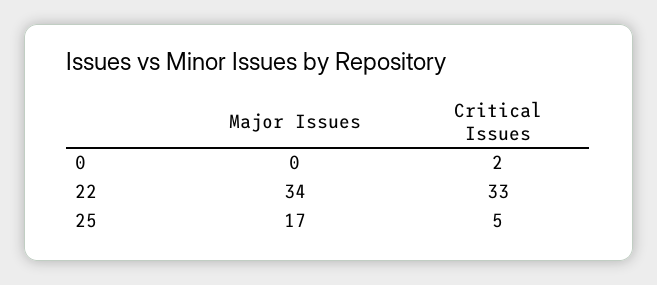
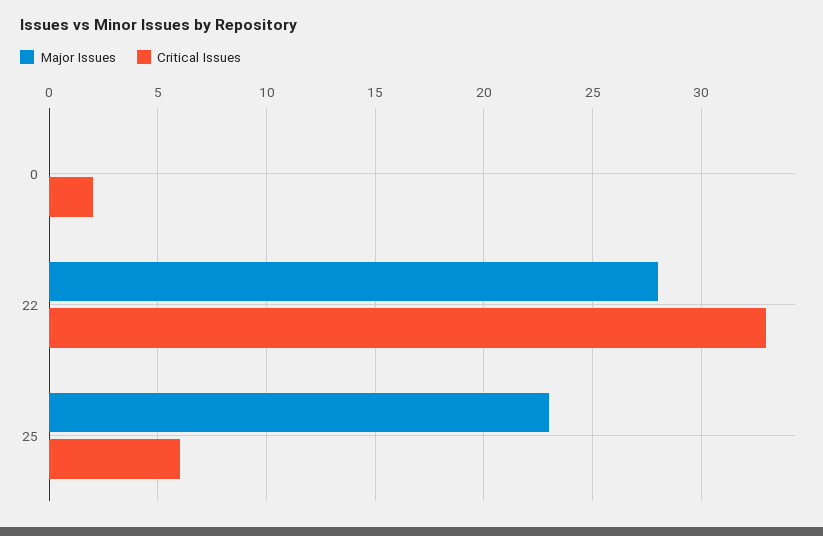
Major Issues, 22: 34 -> 28
Major Issues, 25: 17 -> 23
Critical Issues, 25: 5 -> 6

